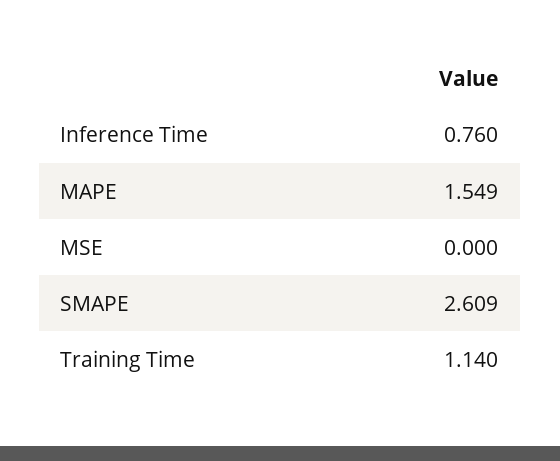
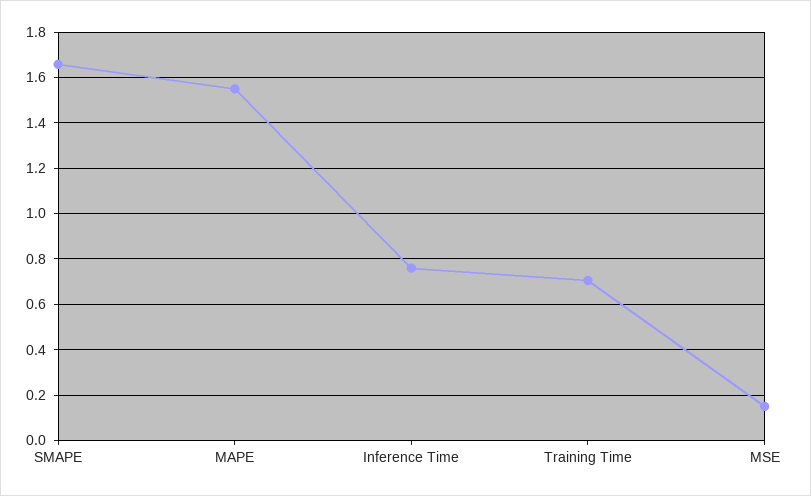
MSE: 0 -> 0.15
SMAPE: 2.609 -> 1.65
Training Time: 1.14 -> 0.7

